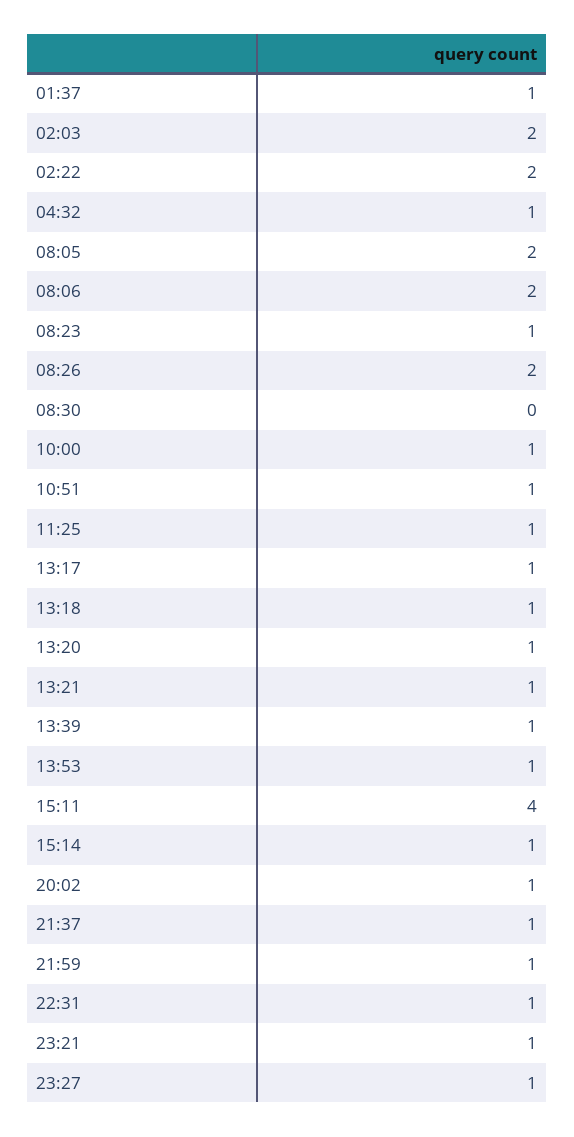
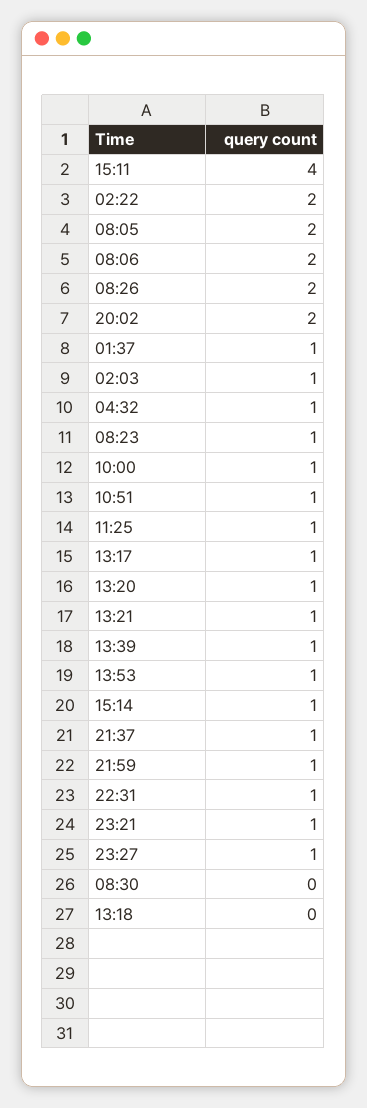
02:03: 2 -> 1
13:18: 1 -> 0
20:02: 1 -> 2

